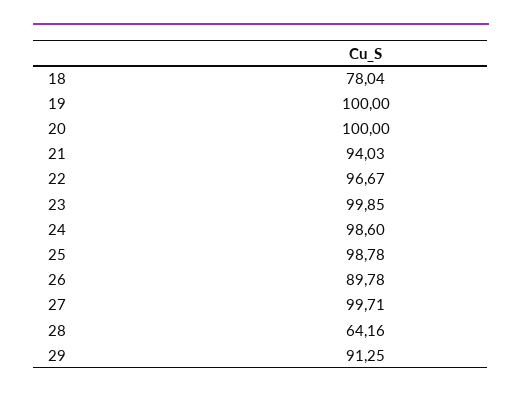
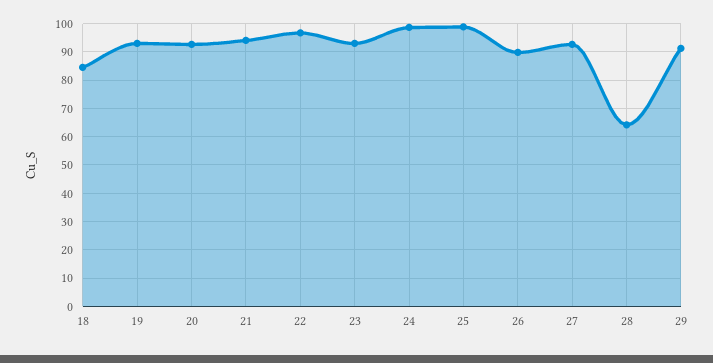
18: 78.04 -> 85
19: 100 -> 92.5
20: 100 -> 92.5
23: 99.85 -> 92.5
27: 99.71 -> 92.5

